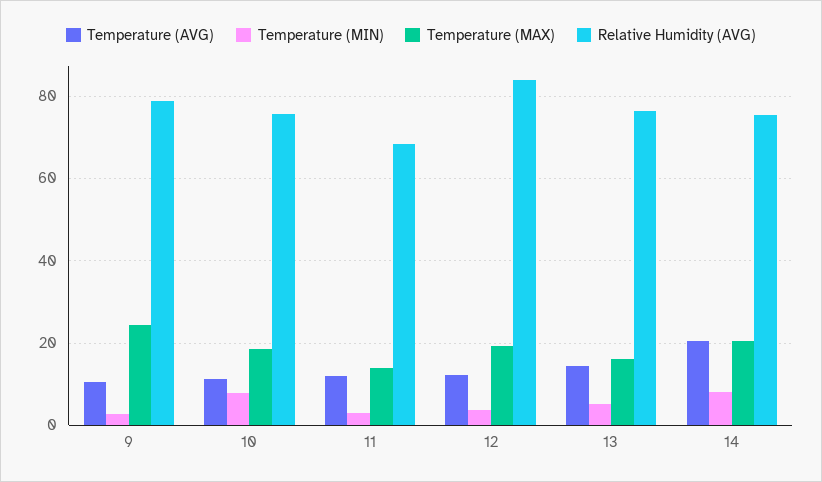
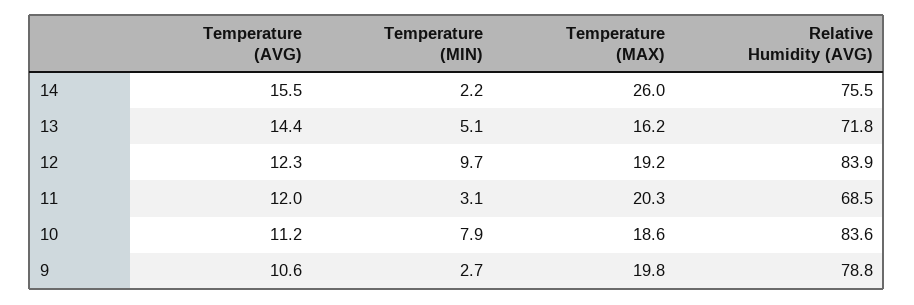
Temperature (MAX), 9: 24 -> 19.8
Relative Humidity (AVG), 10: 76 -> 83.6
Temperature (MAX), 11: 14 -> 20.3
Temperature (MIN), 12: 4 -> 9.7
Relative Humidity (AVG), 13: 76 -> 71.8
Temperature (AVG), 14: 20 -> 15.5
Temperature (MIN), 14: 8 -> 2.2
Temperature (MAX), 14: 20 -> 26

